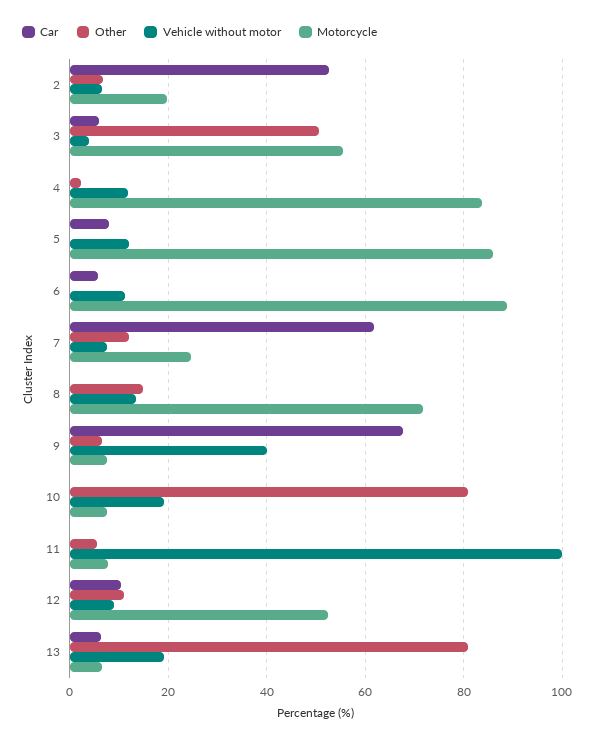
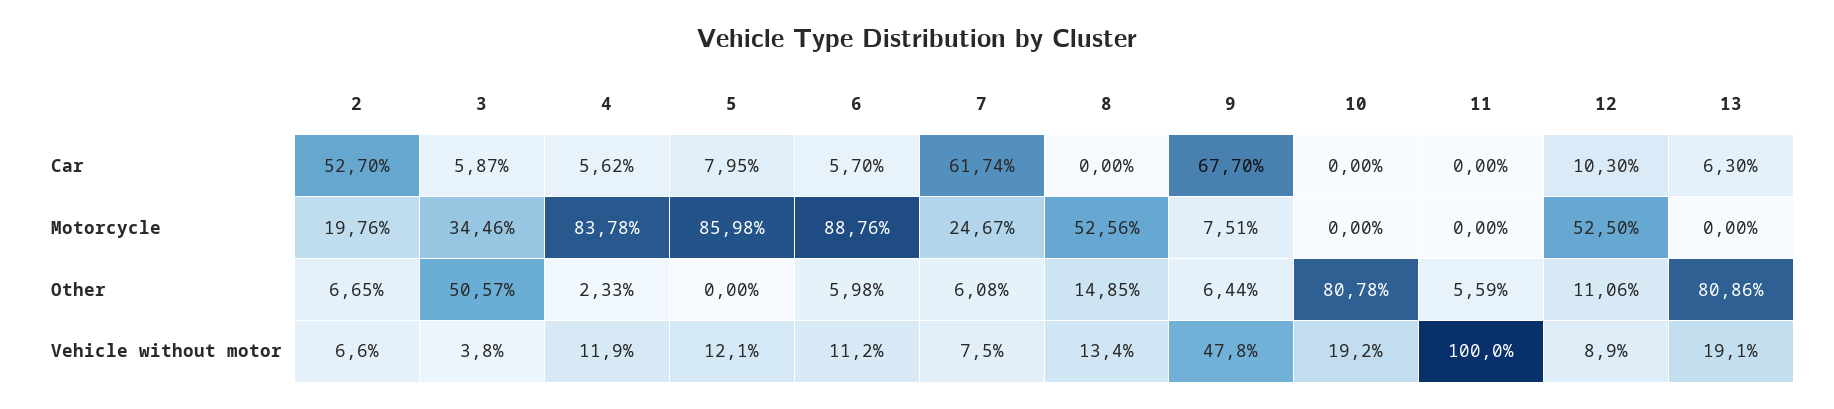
Motorcycle, 3: 56 -> 34.46
Car, 4: 0 -> 5.62
Other, 6: 0 -> 5.98
Other, 7: 12 -> 6.08
Motorcycle, 8: 72 -> 52.56
Vehicle without motor, 9: 40 -> 47.8
Motorcycle, 10: 8 -> 0
Motorcycle, 11: 8 -> 0
Motorcycle, 13: 6 -> 0

